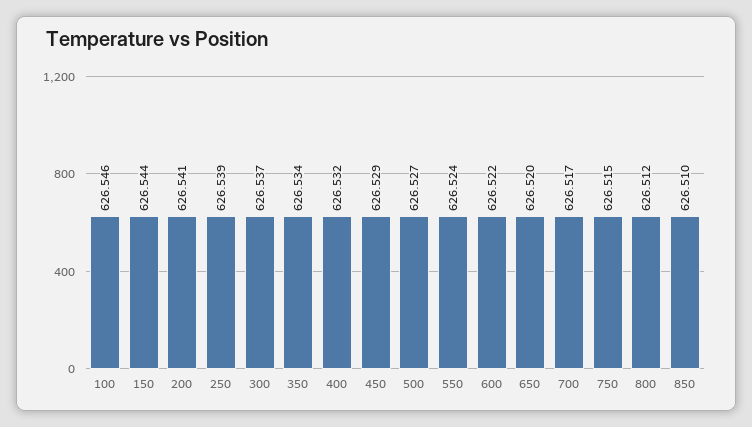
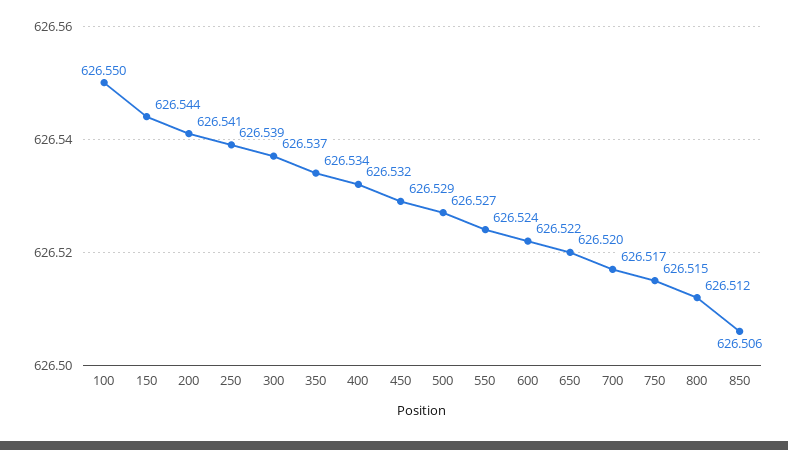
100: 626.546 -> 626.55
850: 626.51 -> 626.506

